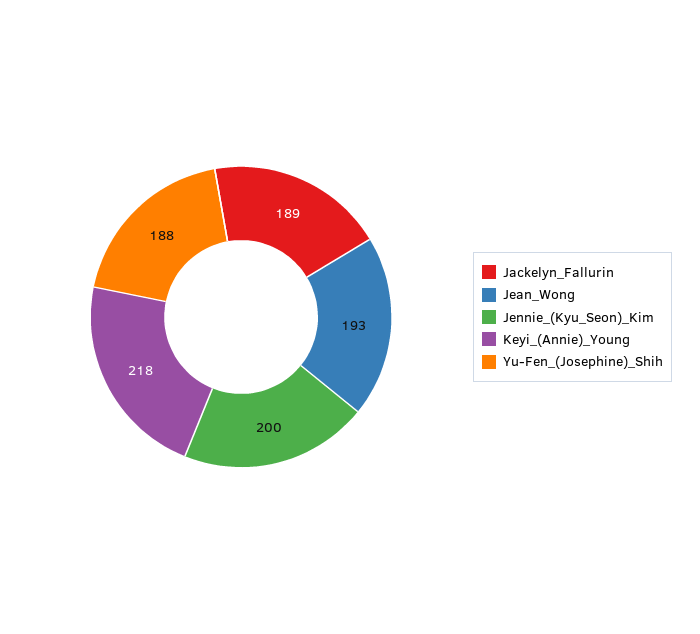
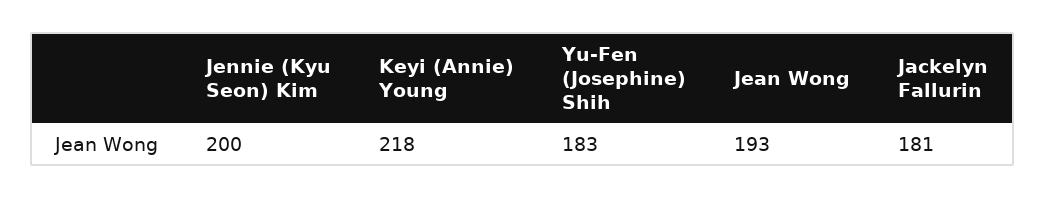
Jackelyn_Fallurin: 189 -> 181
Yu-Fen_(Josephine)_Shih: 188 -> 183

